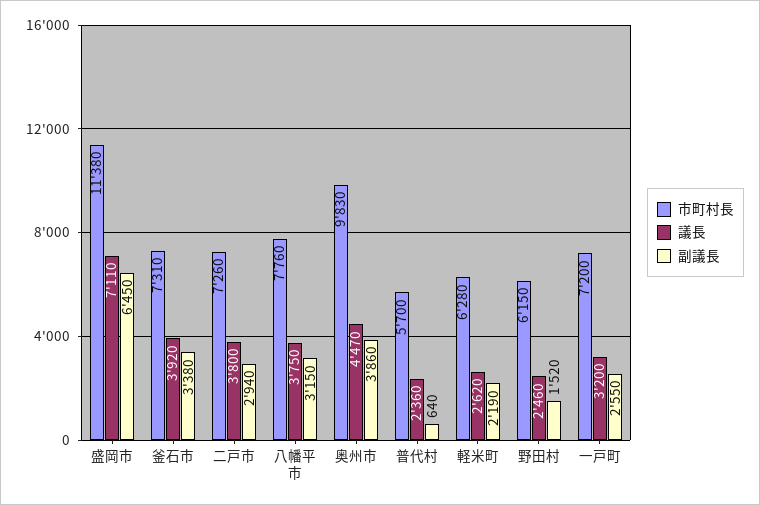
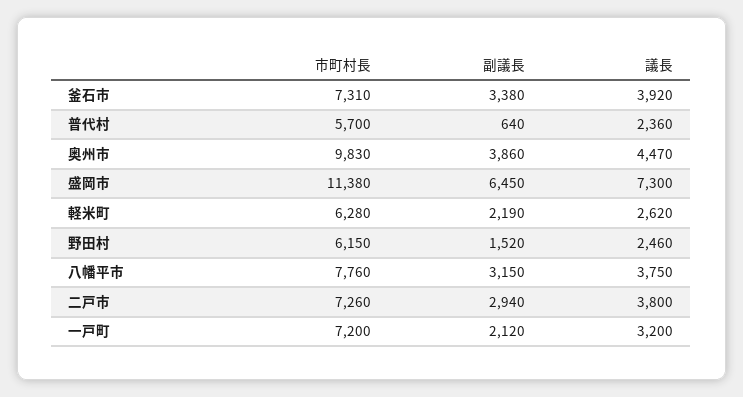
議長, 盛岡市: 7110 -> 7300
副議長, 一戸町: 2550 -> 2120

